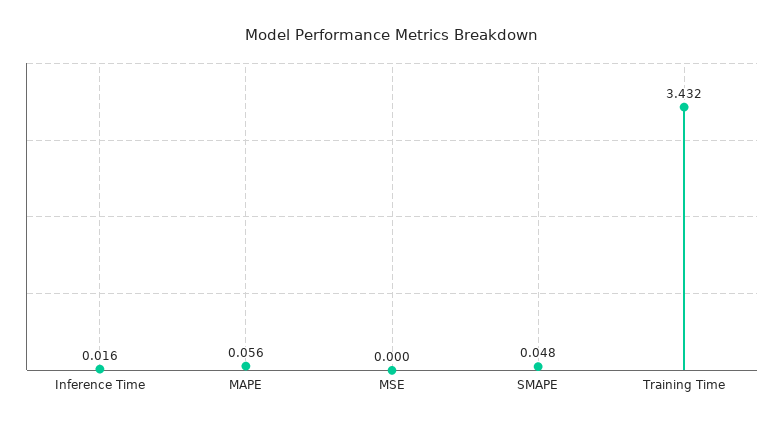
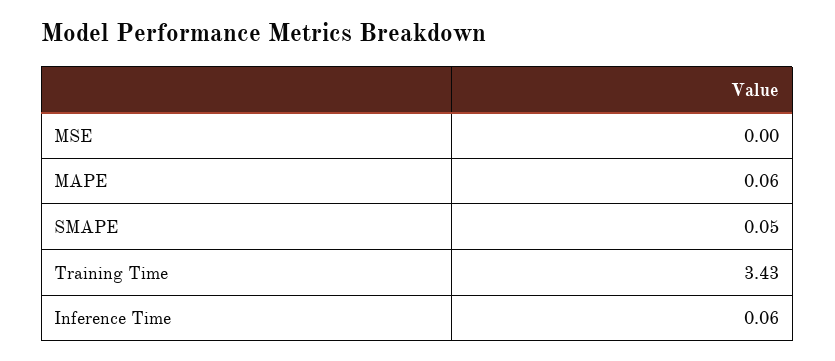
Inference Time: 0.016 -> 0.06

